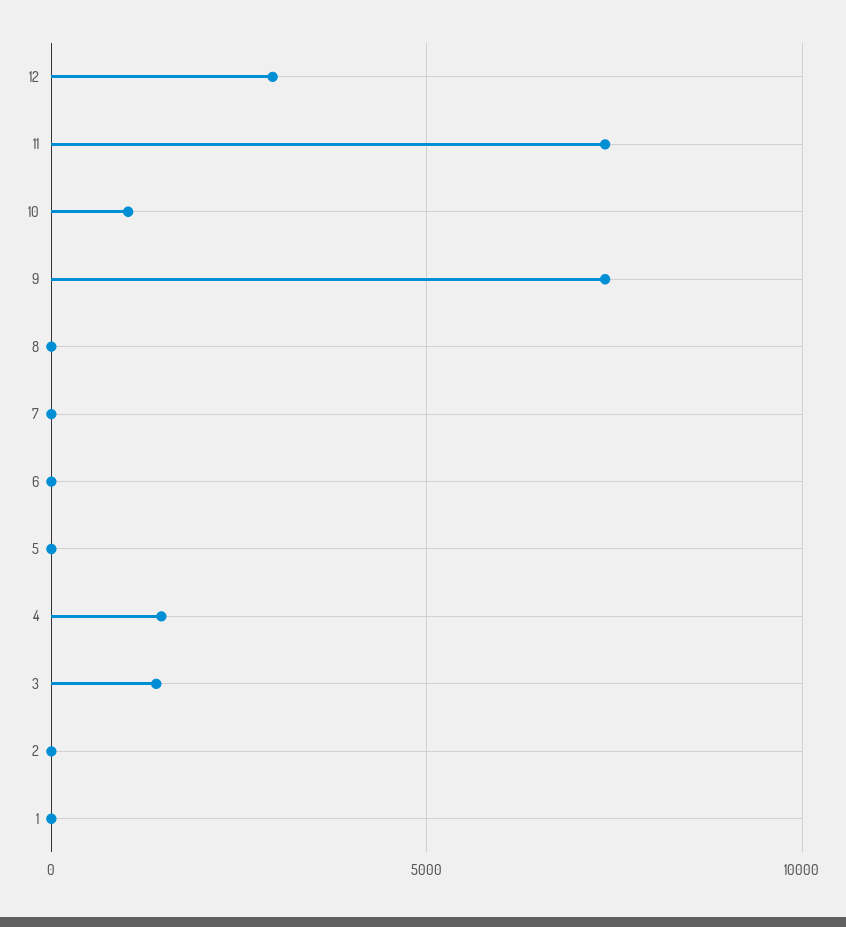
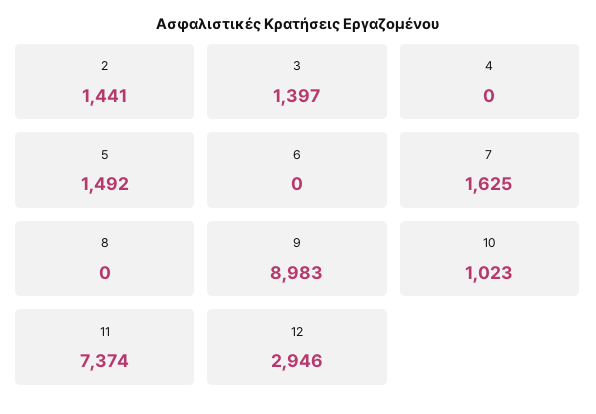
9: 7500 -> 8983
7: 0 -> 1625
5: 0 -> 1492
4: 1500 -> 0
2: 0 -> 1441
1: 0 -> none

